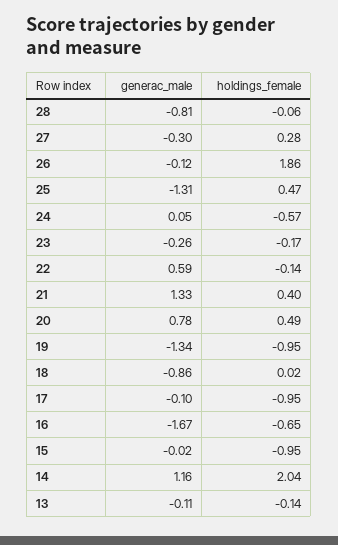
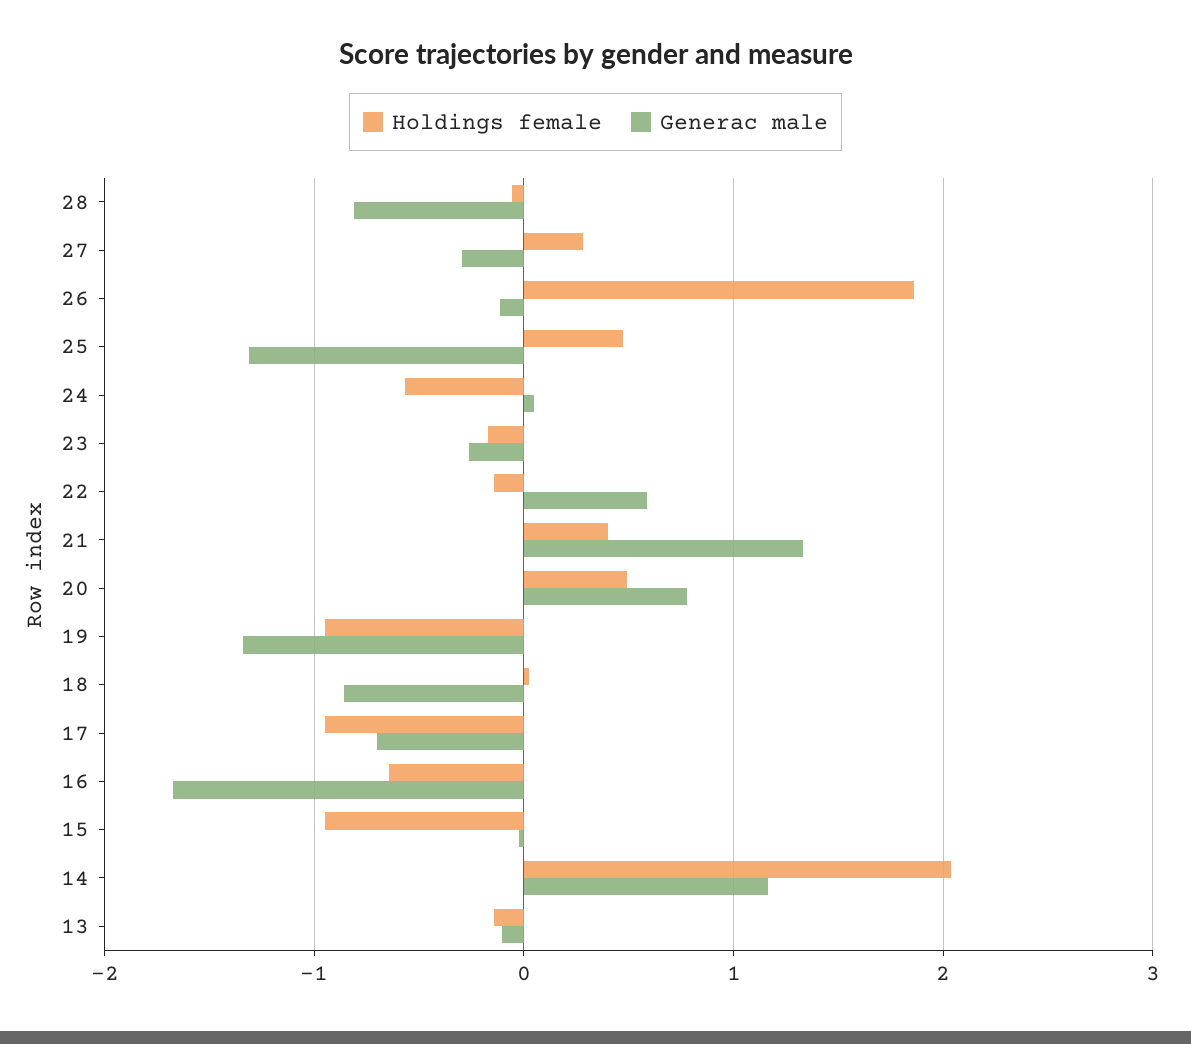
generac_male, 17: -0.1 -> -0.7

